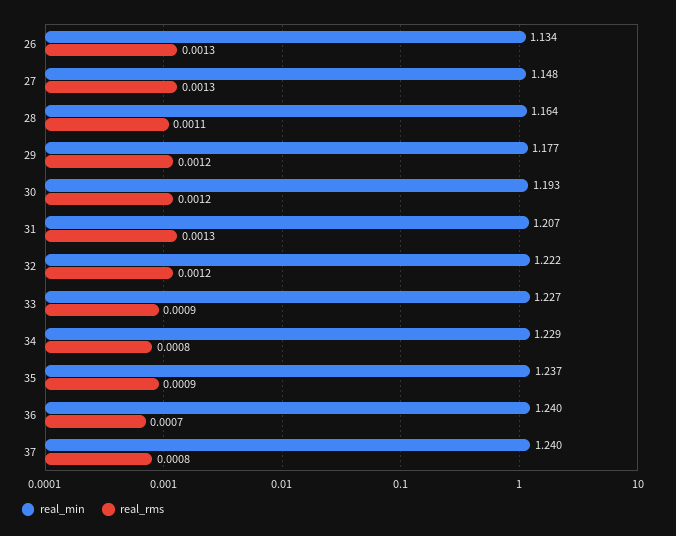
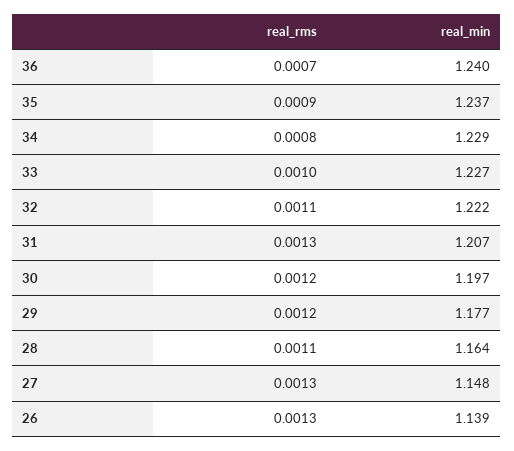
real_min, 26: 1.134 -> 1.139
real_min, 30: 1.193 -> 1.197
real_rms, 32: 0.0012 -> 0.0011
real_rms, 33: 0.0009 -> 0.001
real_min, 37: 1.24 -> none
real_rms, 37: 0.0008 -> none

